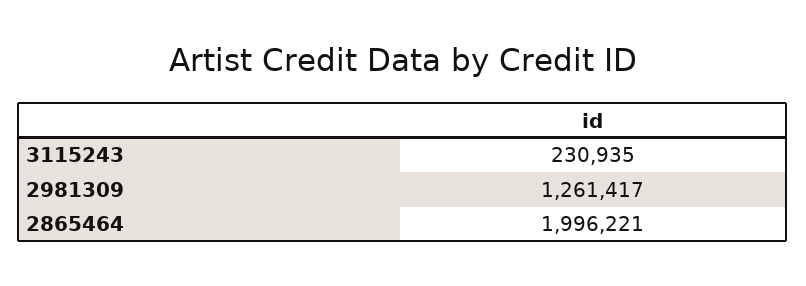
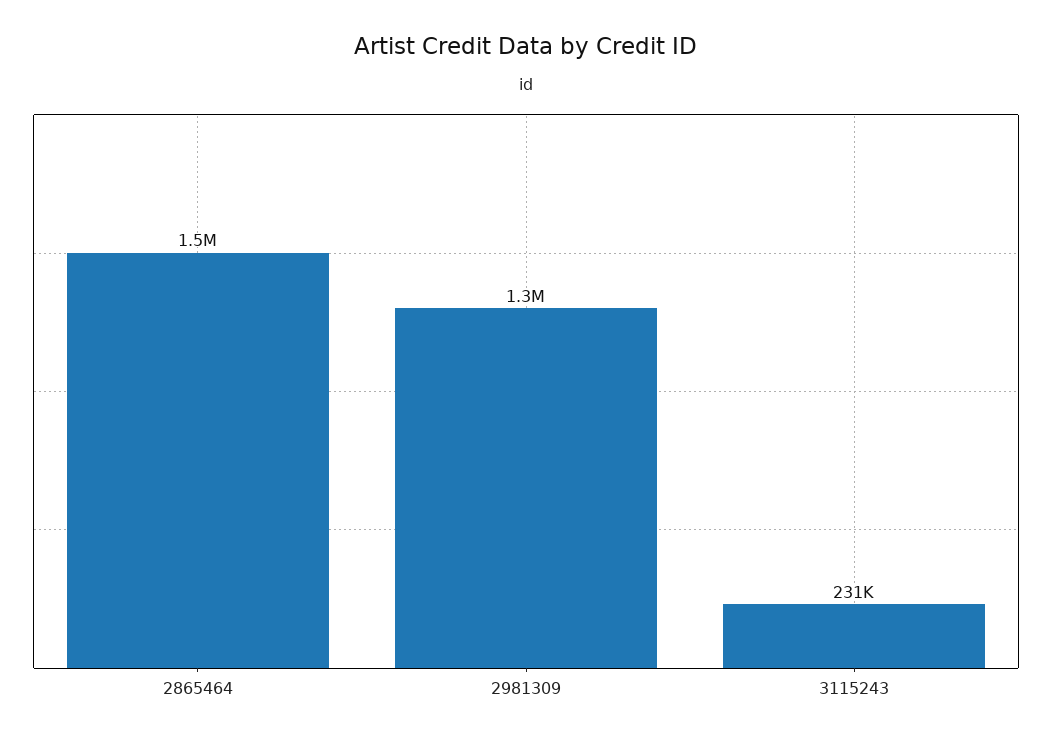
2865464: 1996221 -> 1500000

